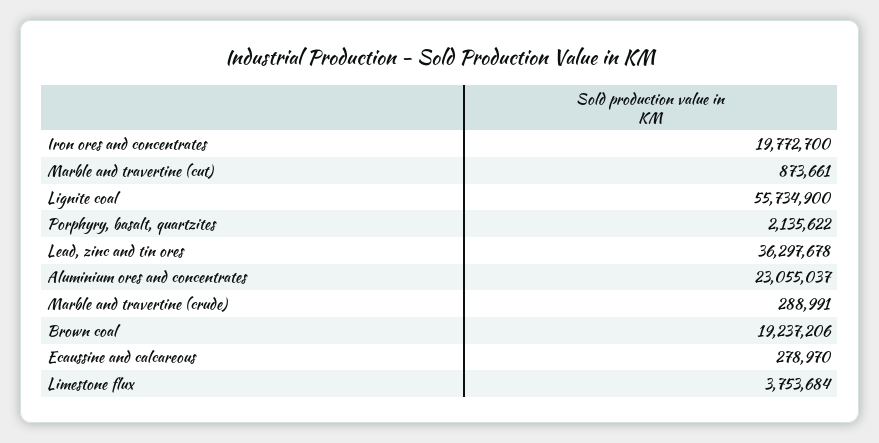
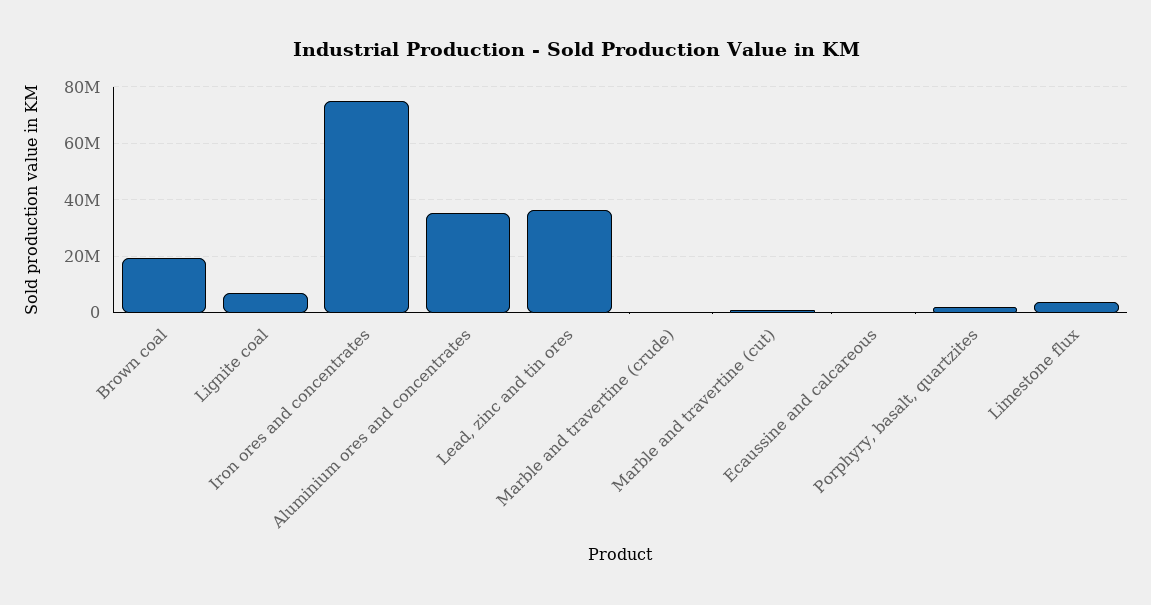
Iron ores and concentrates: 19772700 -> 75000000
Lignite coal: 55734900 -> 7500000
Aluminium ores and concentrates: 23055037 -> 35000000

